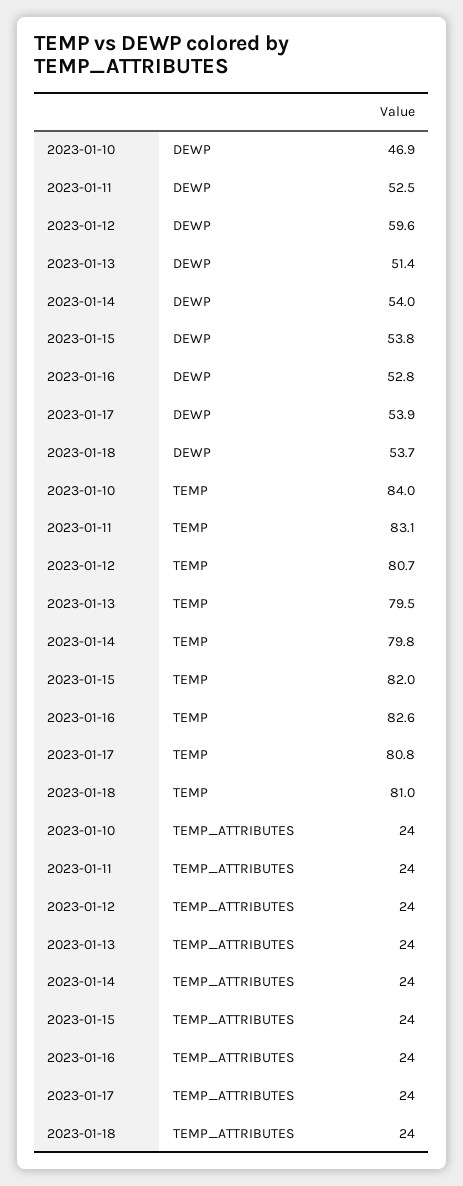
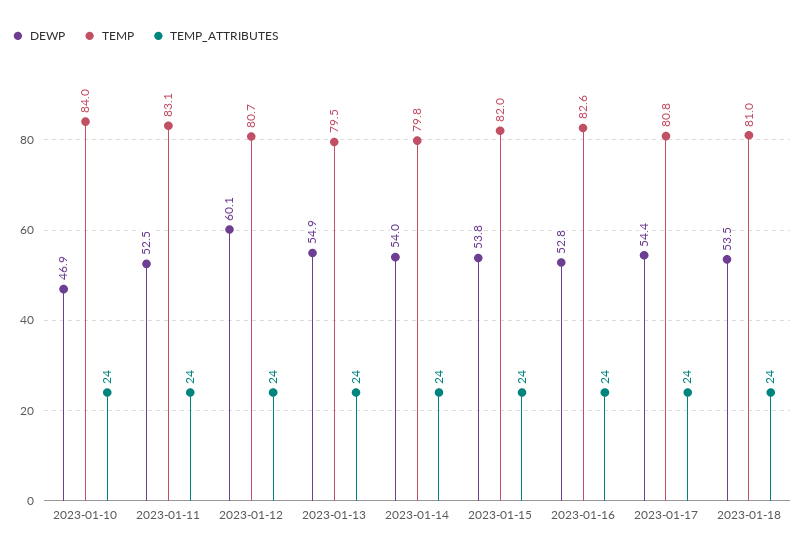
DEWP, 2023-01-12: 59.6 -> 60.1
DEWP, 2023-01-13: 51.4 -> 54.9
DEWP, 2023-01-17: 53.9 -> 54.4
DEWP, 2023-01-18: 53.7 -> 53.5

